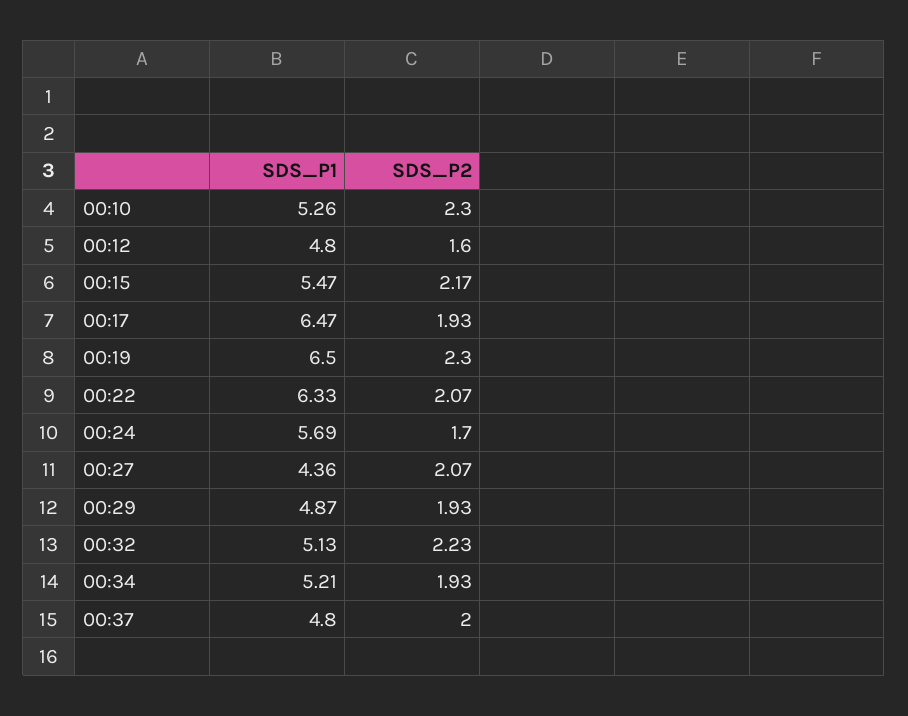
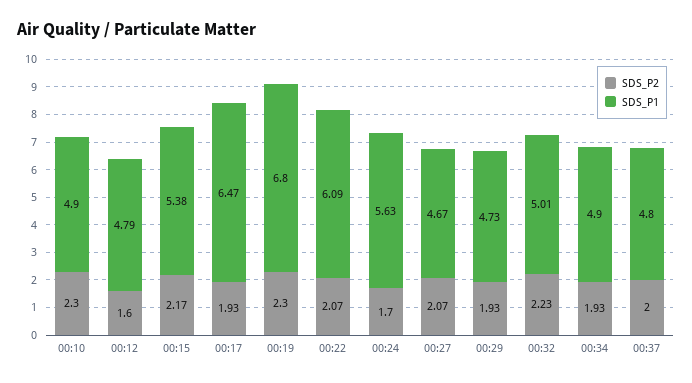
SDS_P1, 00:10: 5.26 -> 4.9
SDS_P1, 00:12: 4.8 -> 4.79
SDS_P1, 00:15: 5.47 -> 5.38
SDS_P1, 00:19: 6.5 -> 6.8
SDS_P1, 00:22: 6.33 -> 6.09
SDS_P1, 00:24: 5.69 -> 5.63
SDS_P1, 00:27: 4.36 -> 4.67
SDS_P1, 00:29: 4.87 -> 4.73
SDS_P1, 00:32: 5.13 -> 5.01
SDS_P1, 00:34: 5.21 -> 4.9

